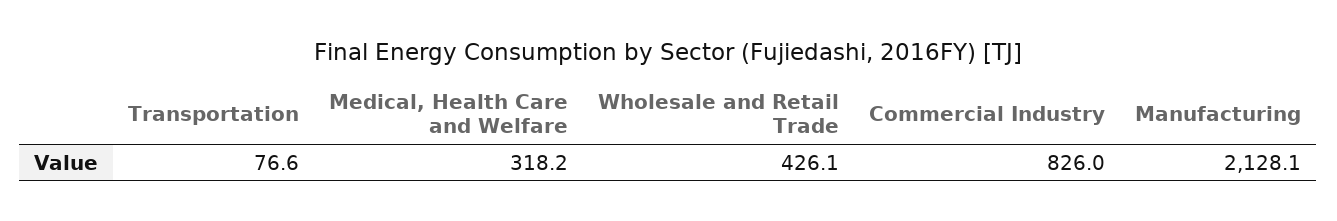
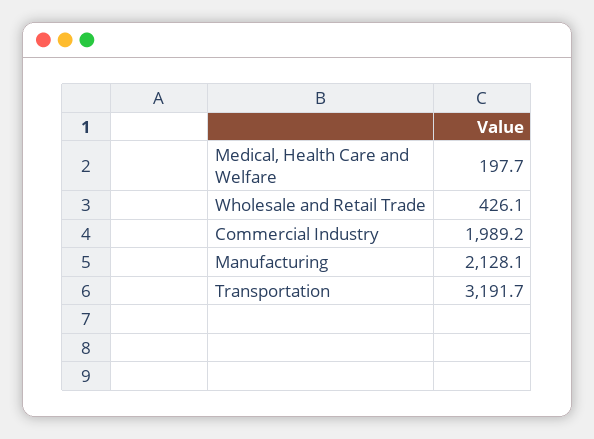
Transportation: 76.6 -> 3191.7
Medical, Health Care and Welfare: 318.2 -> 197.7
Commercial Industry: 826 -> 1989.2

